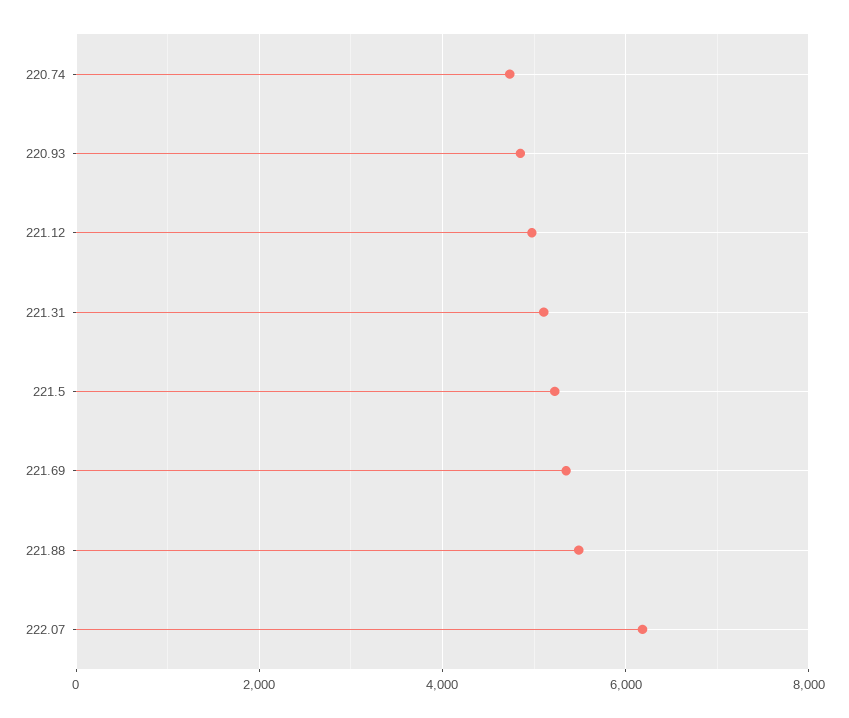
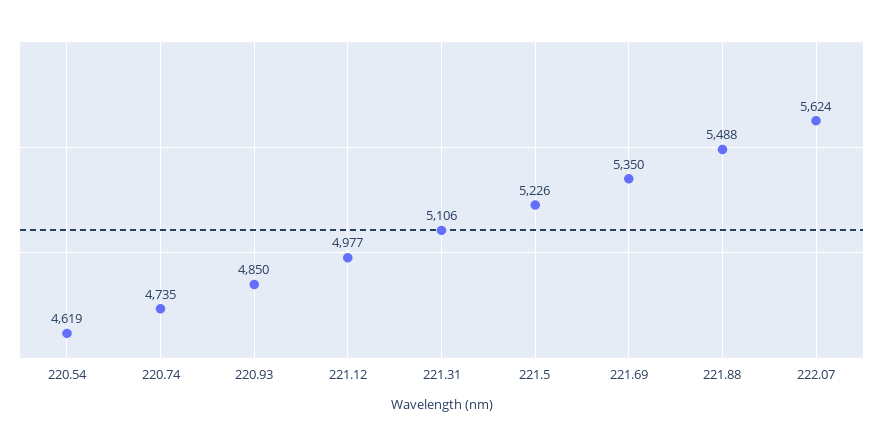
222.07: 6200 -> 5624
220.54: none -> 4619

